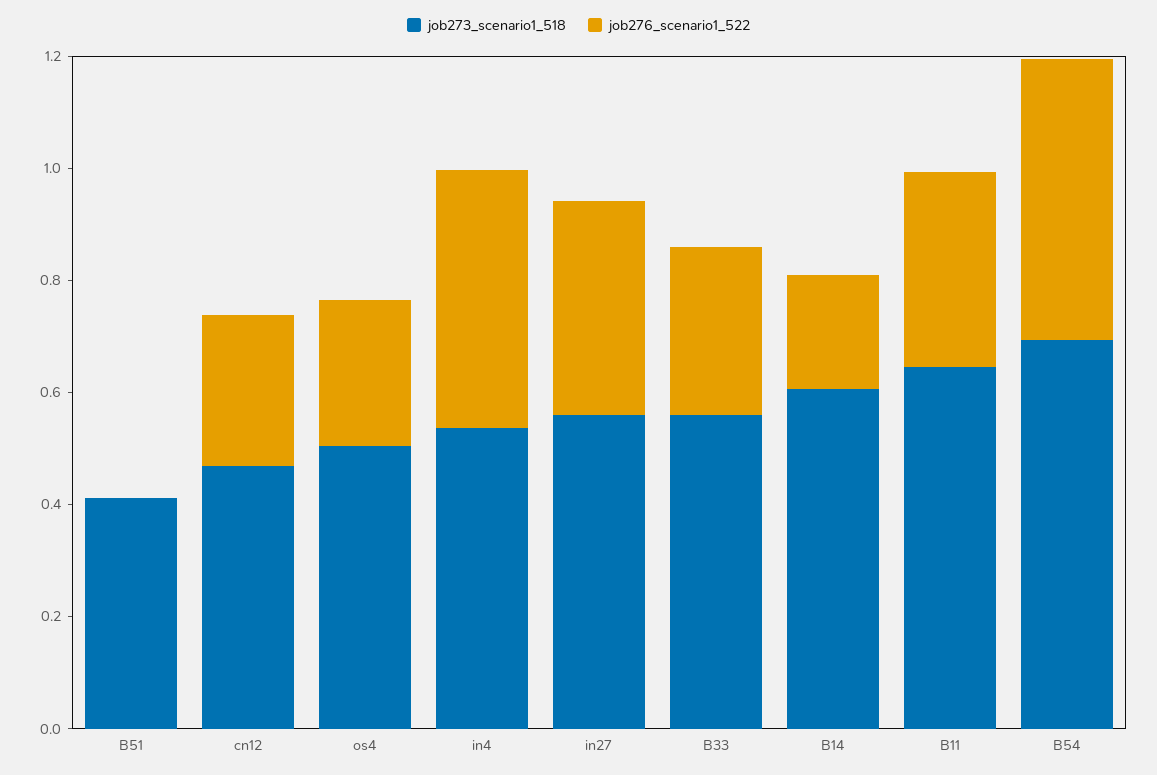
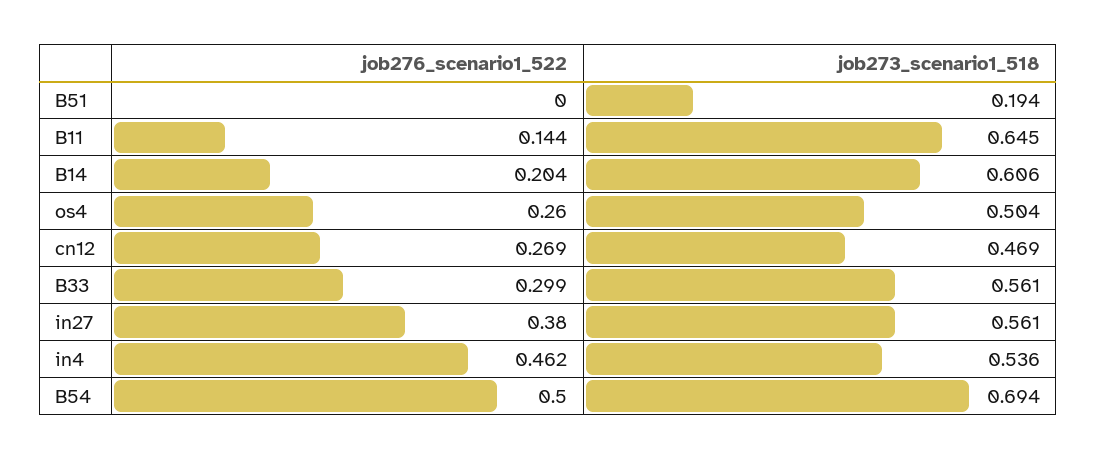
job273_scenario1_518, B51: 0.4 -> 0.194
job276_scenario1_522, B11: 0.35 -> 0.144

